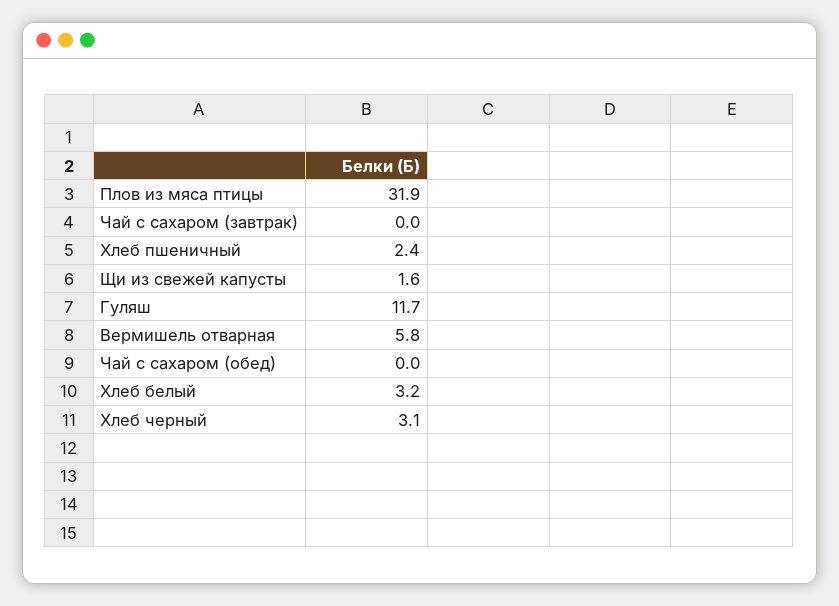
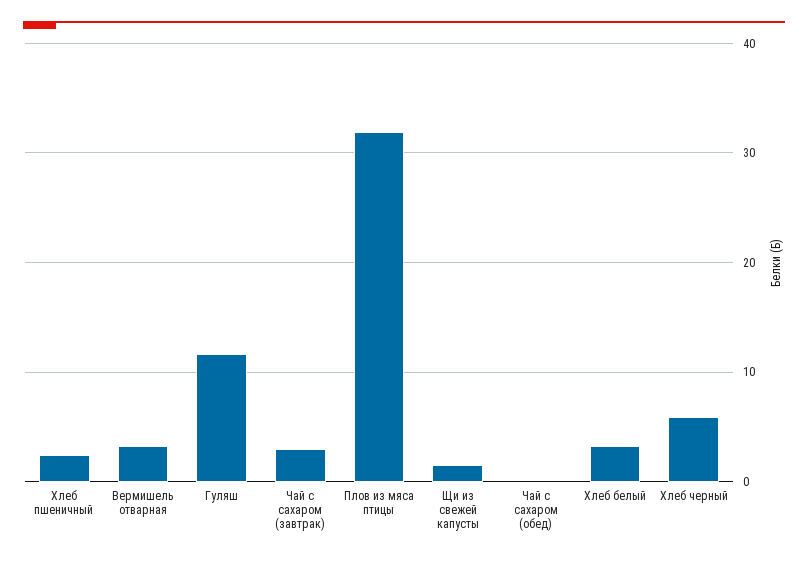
Чай с сахаром (завтрак): 0 -> 3
Вермишель отварная: 5.8 -> 3
Хлеб черный: 3.1 -> 6

